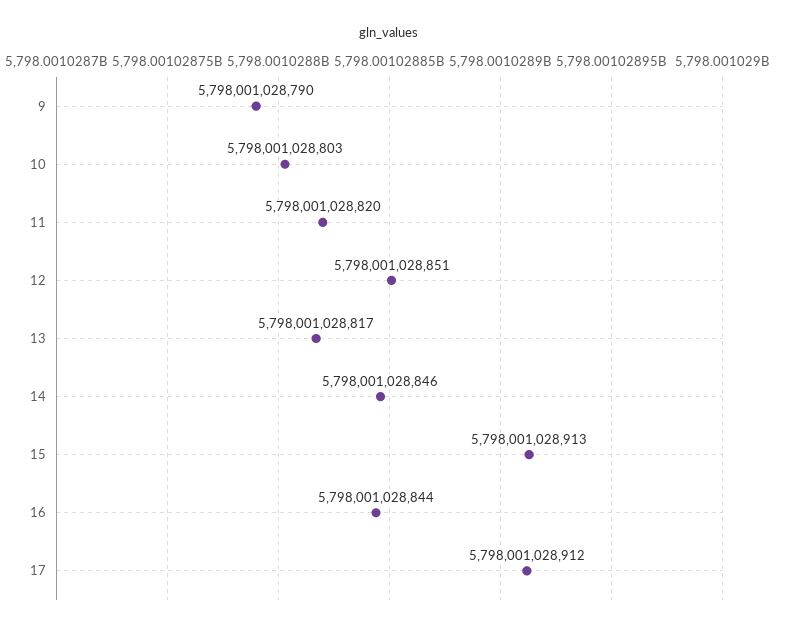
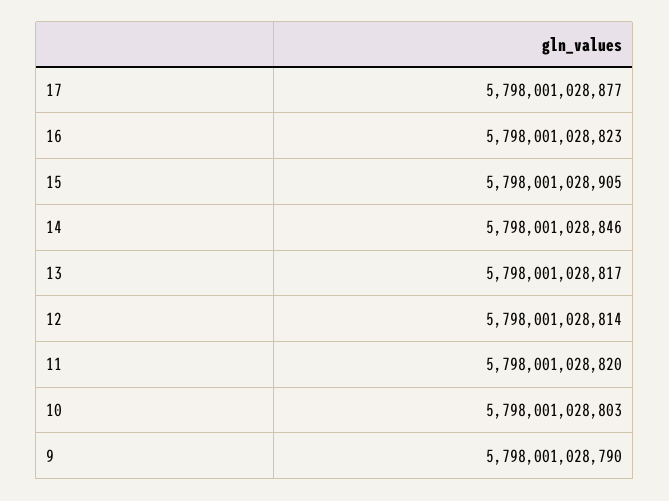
12: 5798001028851 -> 5798001028814
15: 5798001028913 -> 5798001028905
16: 5798001028844 -> 5798001028823
17: 5798001028912 -> 5798001028877

